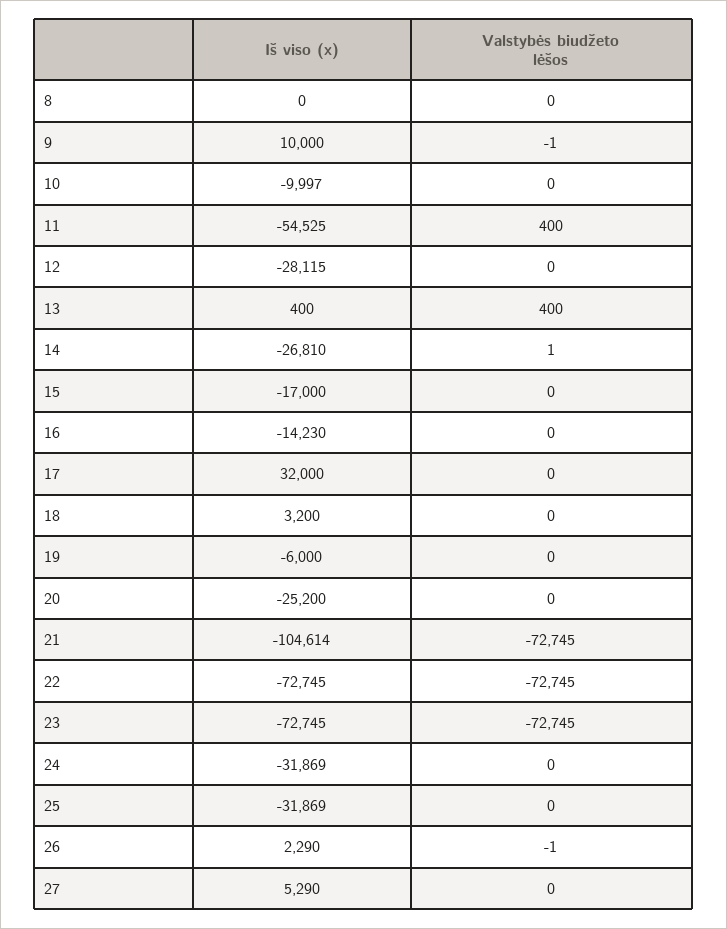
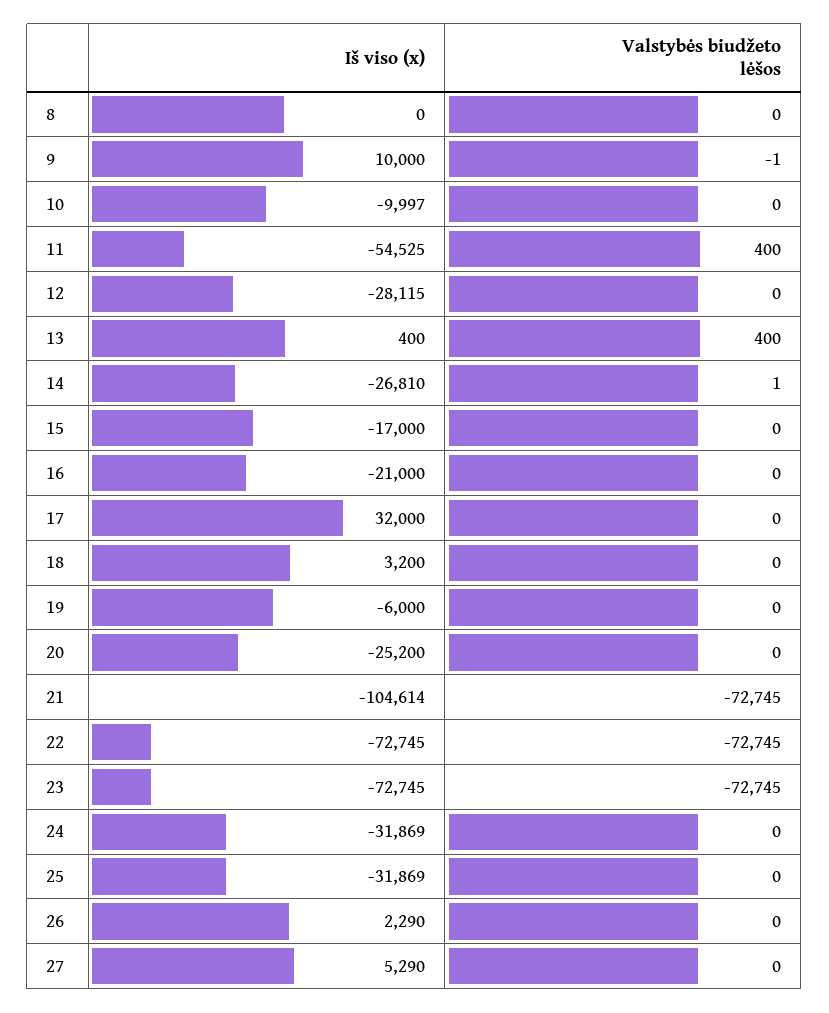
Iš viso (x), 16: -14230 -> -21000
Valstybės biudžeto lėšos, 26: -1 -> 0

